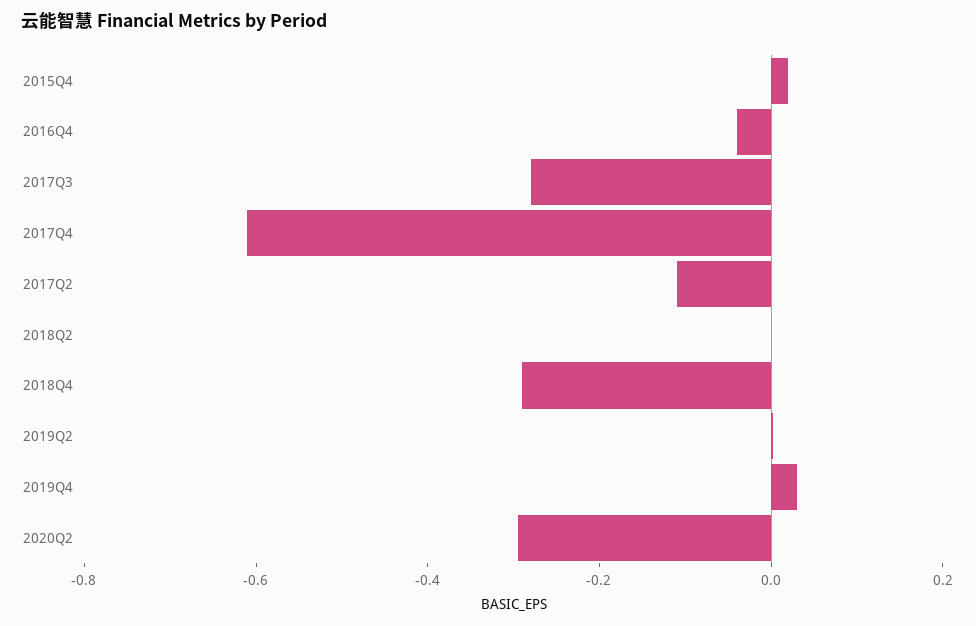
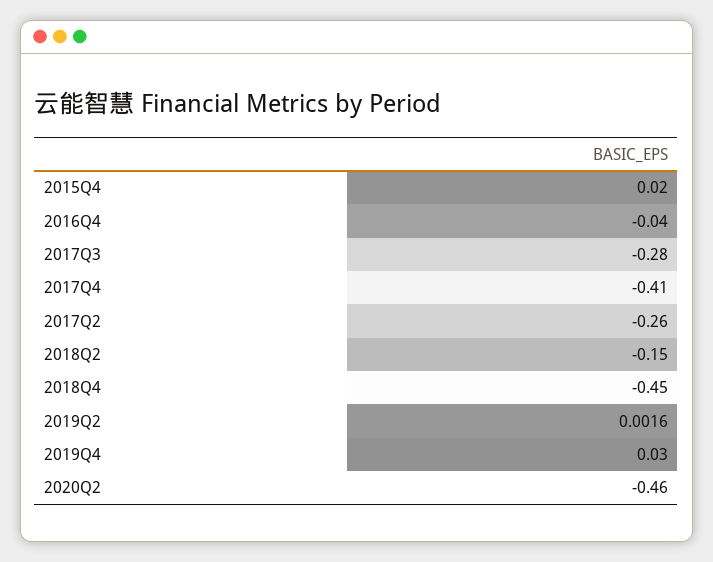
2017Q4: -0.6 -> -0.41
2017Q2: -0.1 -> -0.26
2018Q2: 0 -> -0.15
2018Q4: -0.3 -> -0.45
2020Q2: -0.3 -> -0.46

